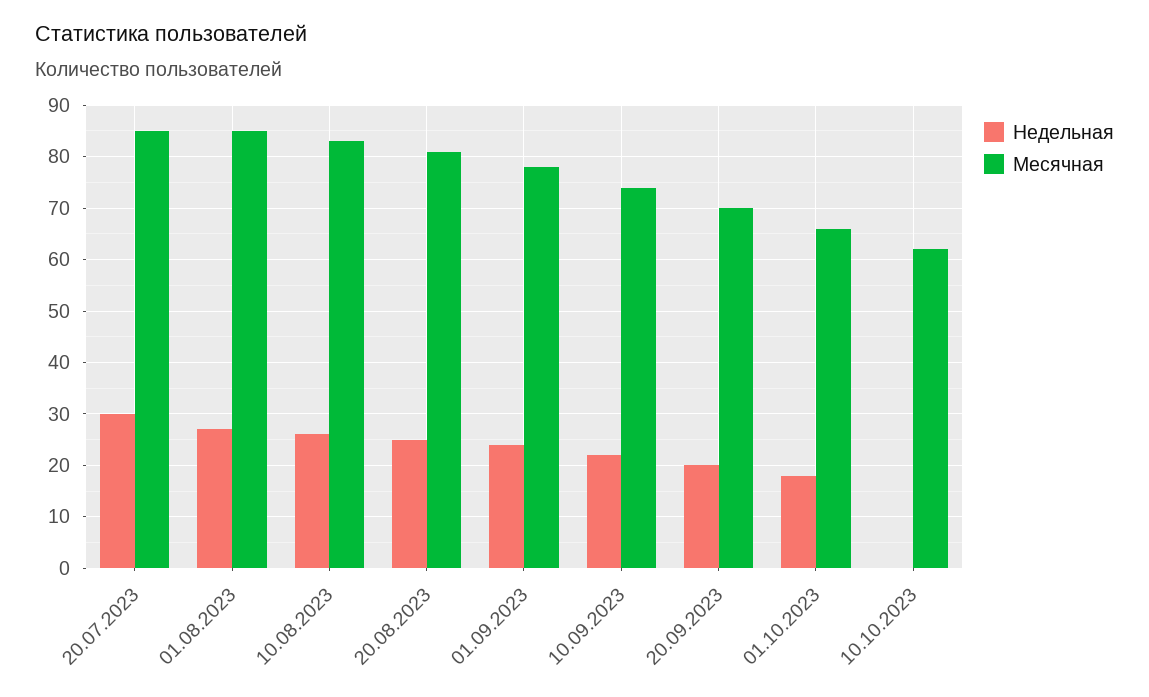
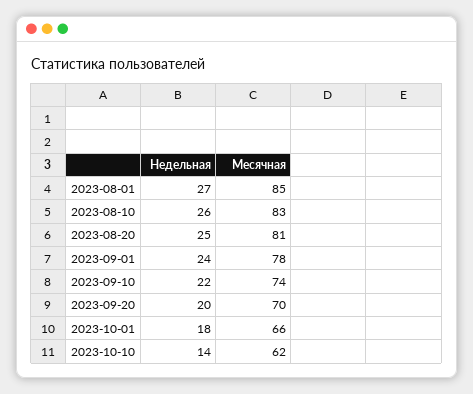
Недельная, 20.07.2023: 30 -> none
Месячная, 20.07.2023: 85 -> none
Недельная, 10.10.2023: 0 -> 14

